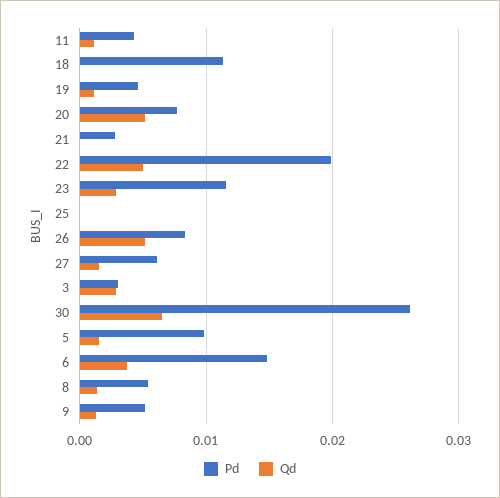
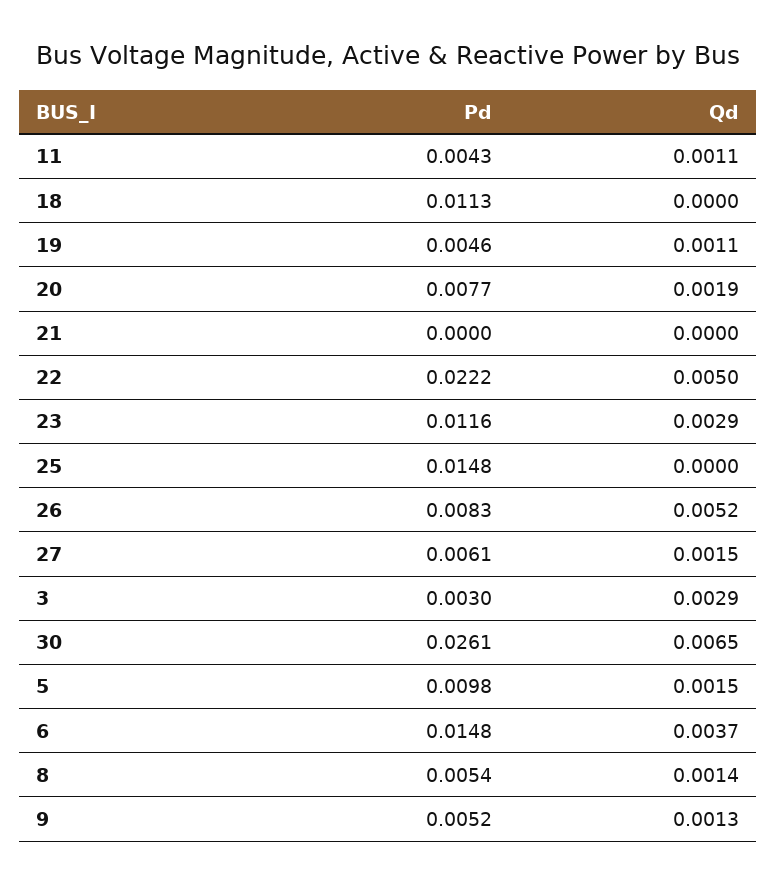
Qd, 20: 0.005 -> 0.0019
Pd, 21: 0.003 -> 0
Pd, 22: 0.02 -> 0.0222
Pd, 25: 0 -> 0.0148

